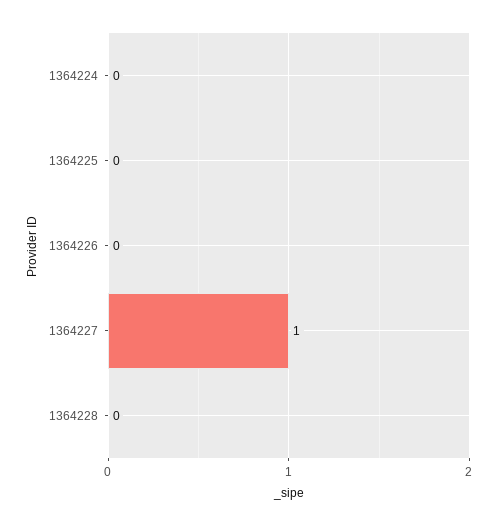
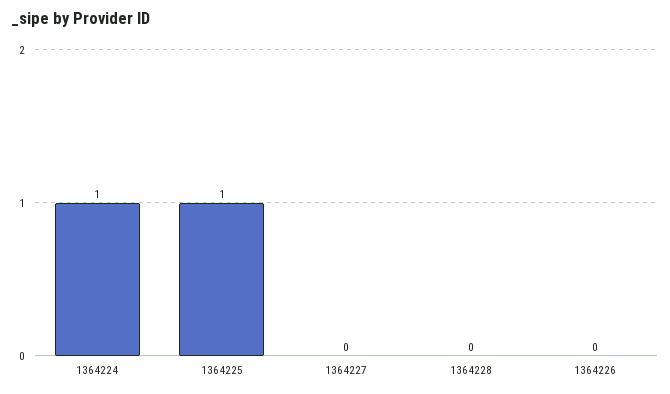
1364224: 0 -> 1
1364225: 0 -> 1
1364227: 1 -> 0

